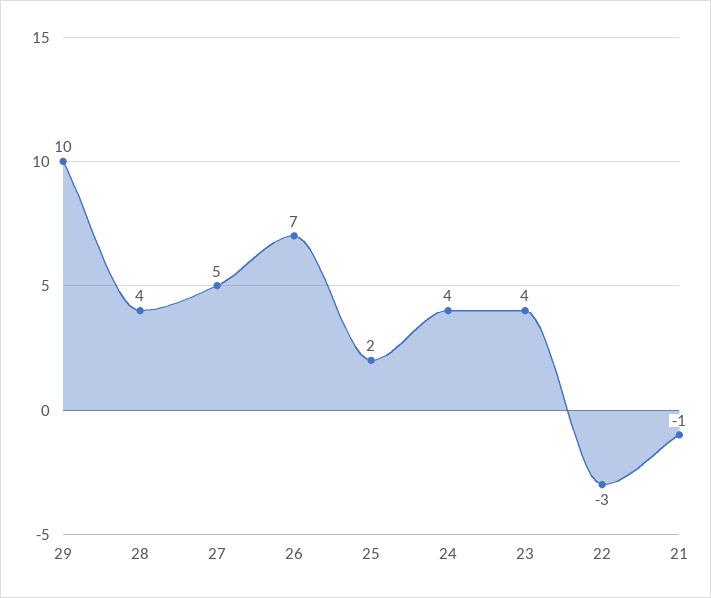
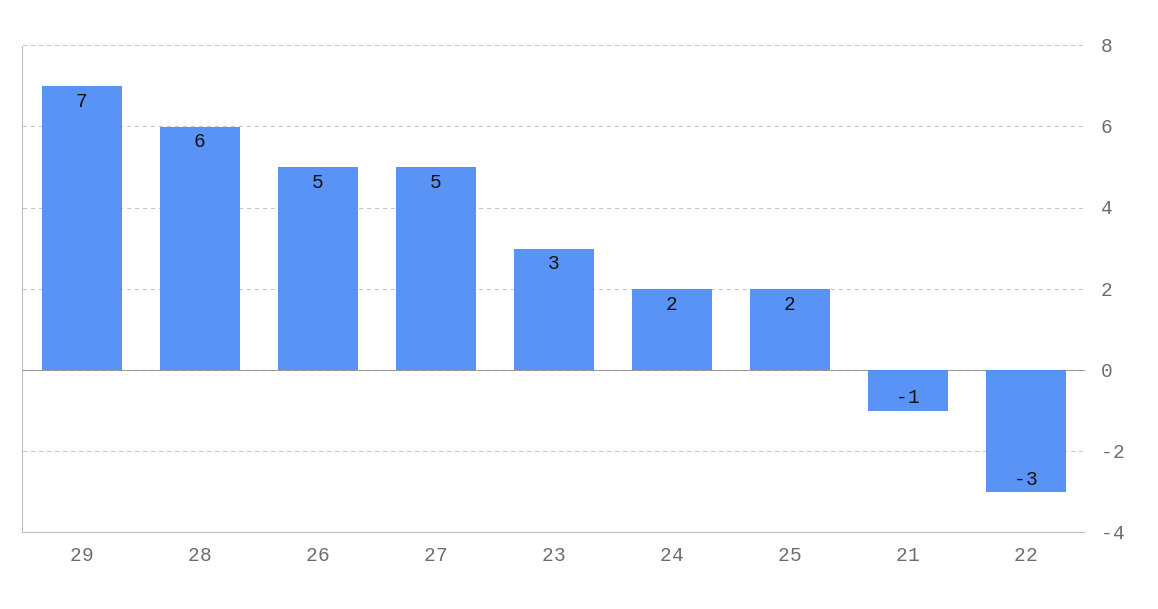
29: 10 -> 7
28: 4 -> 6
26: 7 -> 5
24: 4 -> 2
23: 4 -> 3

